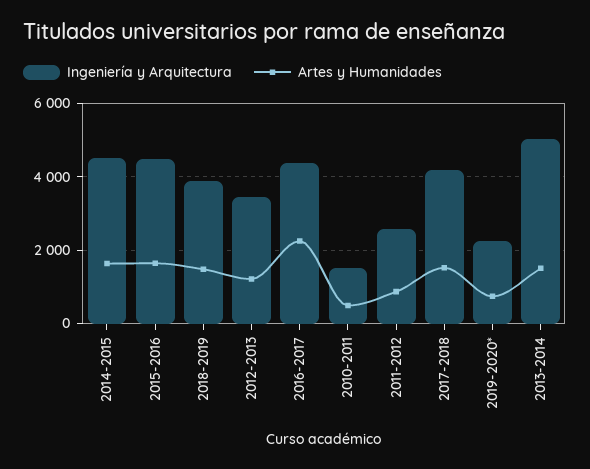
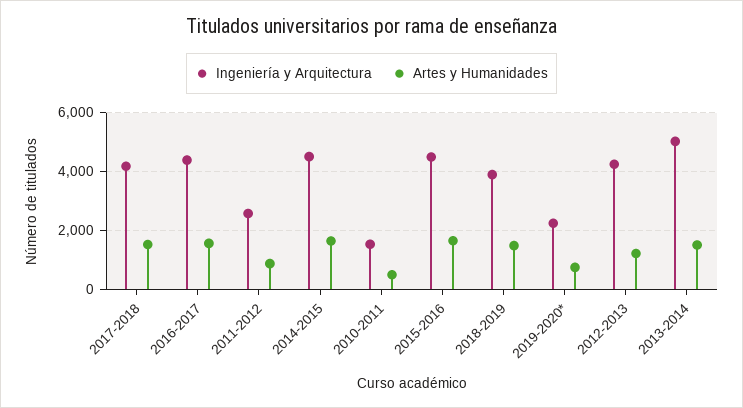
Ingeniería y Arquitectura, 2012-2013: 3400 -> 4250
Artes y Humanidades, 2016-2017: 2200 -> 1500

